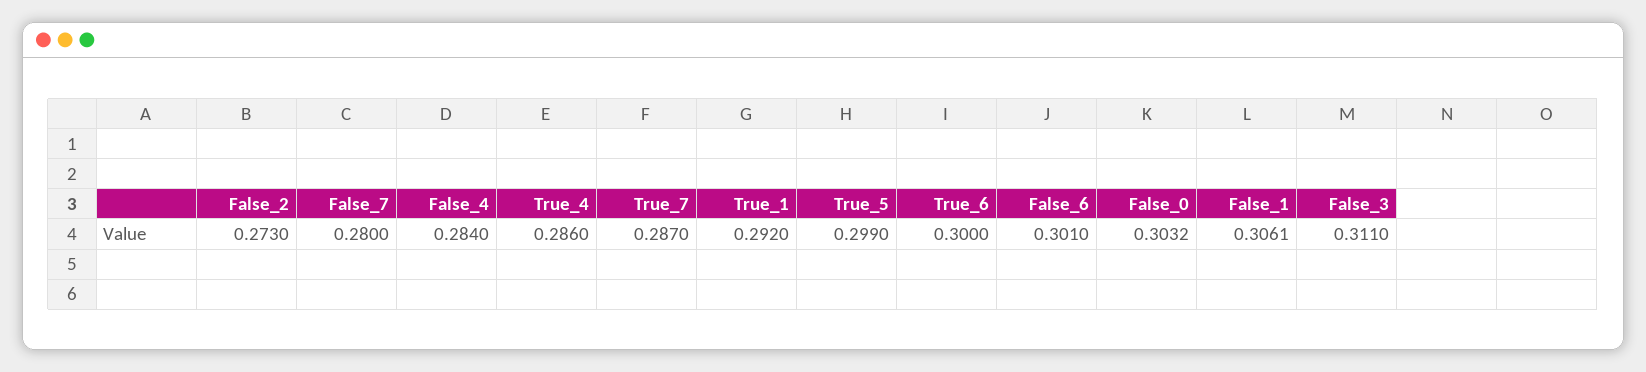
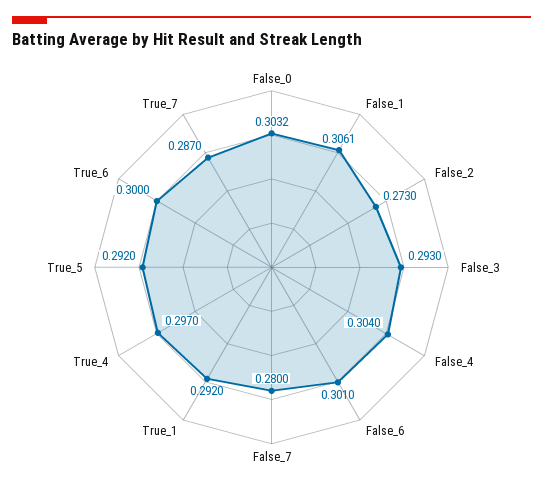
False_4: 0.284 -> 0.304
True_4: 0.286 -> 0.297
True_5: 0.299 -> 0.292
False_3: 0.311 -> 0.293

